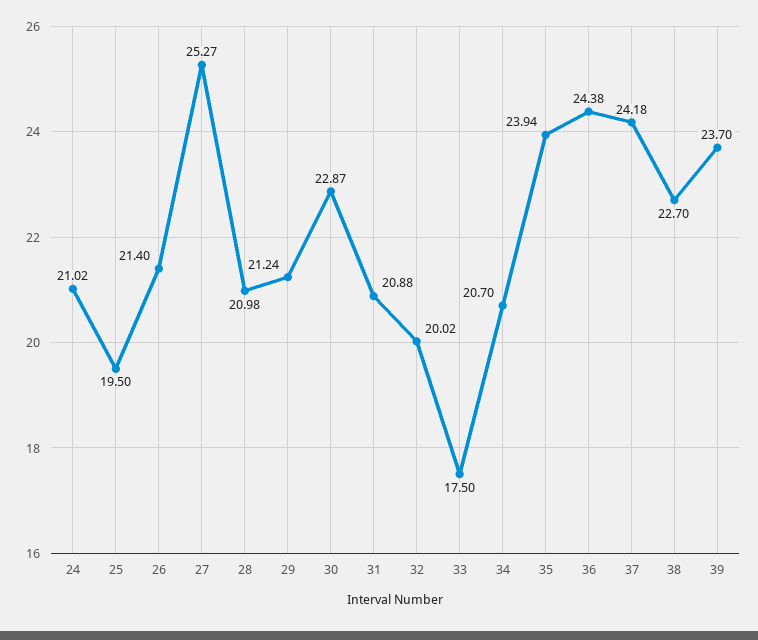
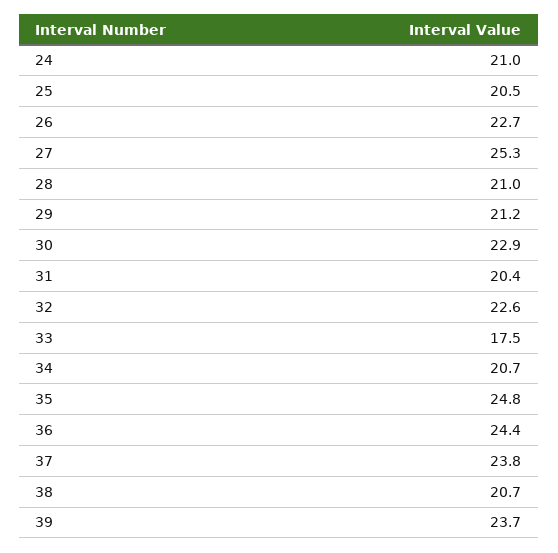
25: 19.5 -> 20.5
26: 21.4 -> 22.7
31: 20.88 -> 20.4
32: 20.02 -> 22.6
35: 23.94 -> 24.8
37: 24.18 -> 23.8
38: 22.7 -> 20.7

